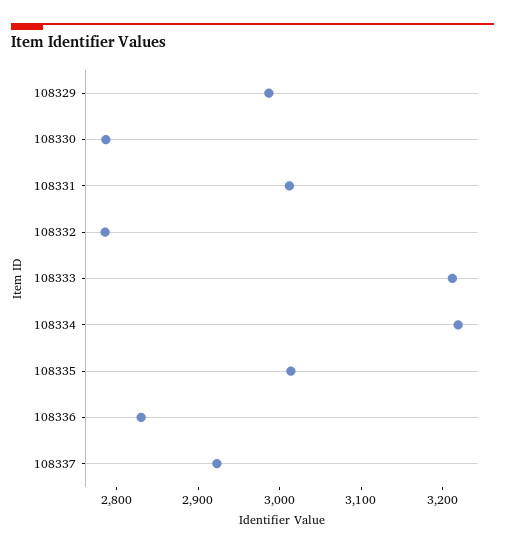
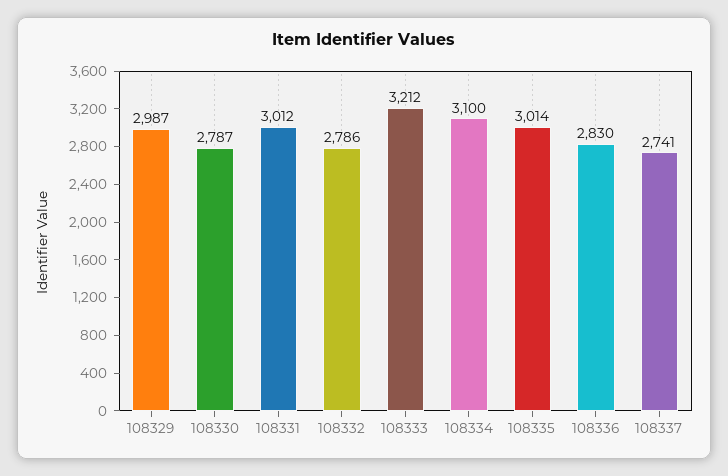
108334: 3220 -> 3100
108337: 2920 -> 2741

